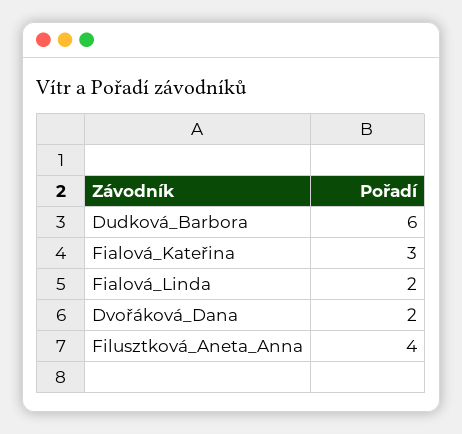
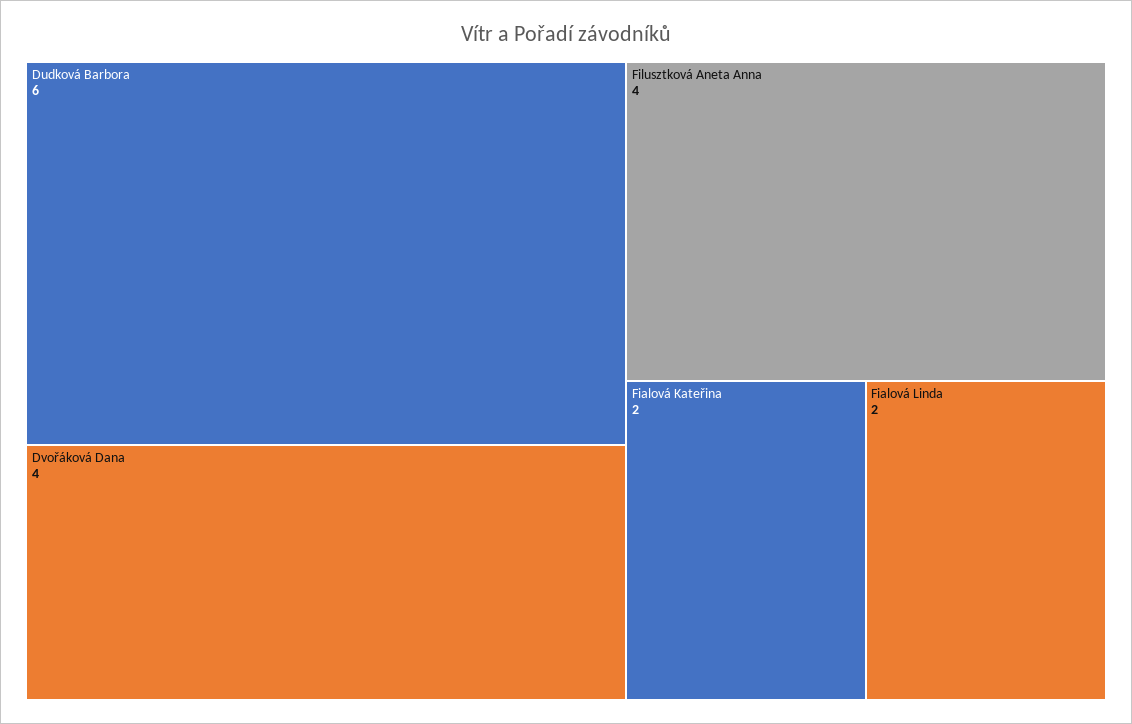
Fialová_Kateřina: 3 -> 2
Dvořáková_Dana: 2 -> 4

